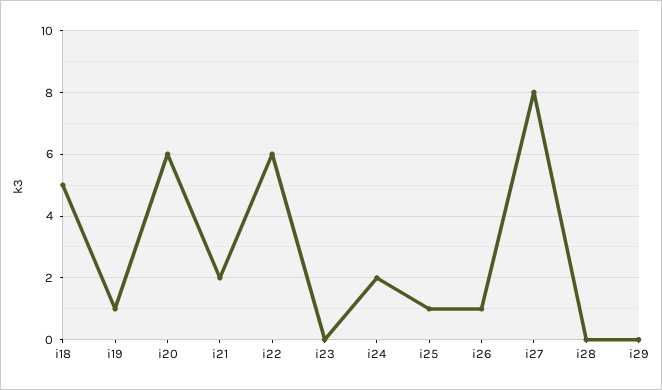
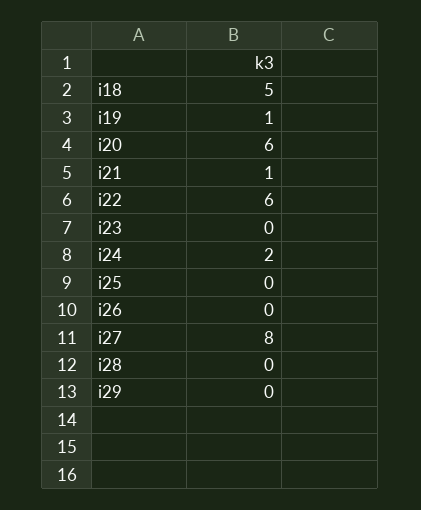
i21: 2 -> 1
i25: 1 -> 0
i26: 1 -> 0

